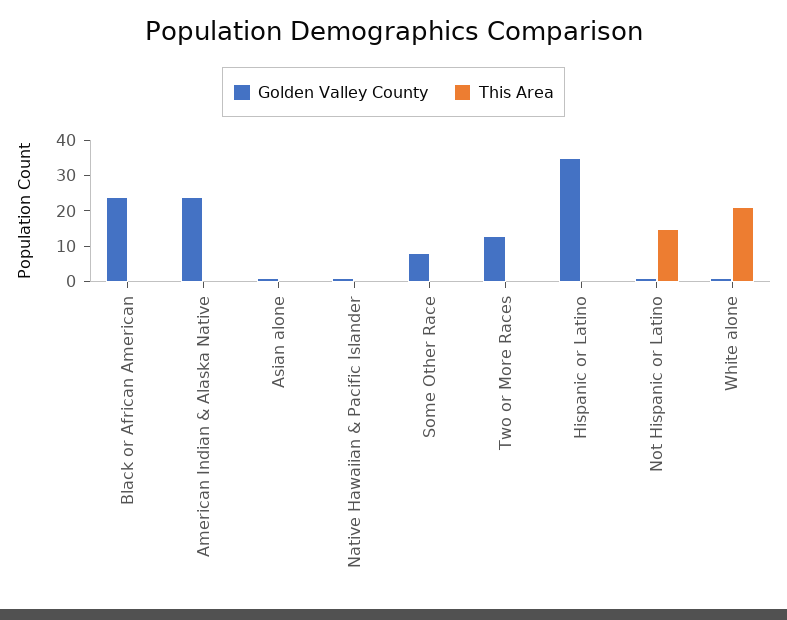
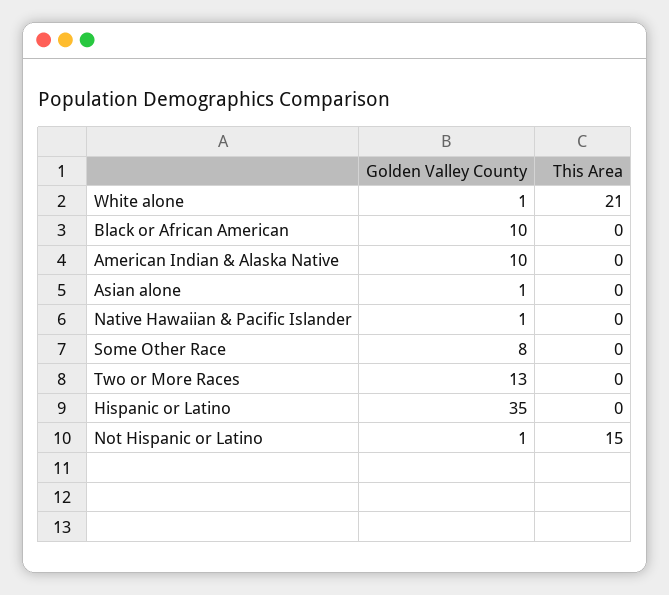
Golden Valley County, Black or African American: 25 -> 10
Golden Valley County, American Indian & Alaska Native: 25 -> 10

